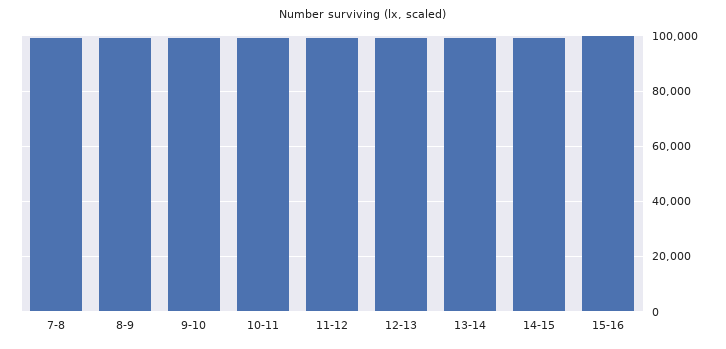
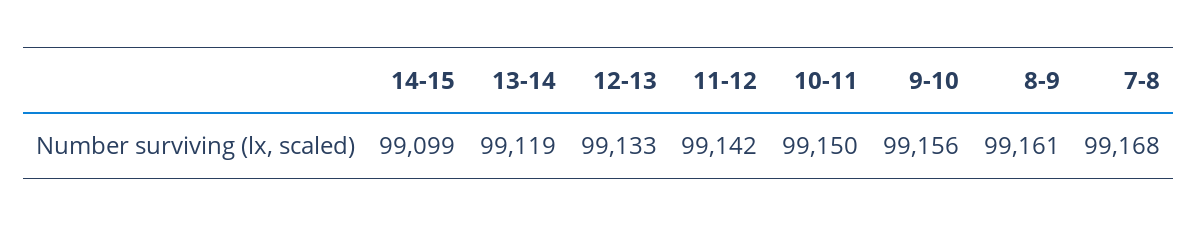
15-16: 100000 -> none

